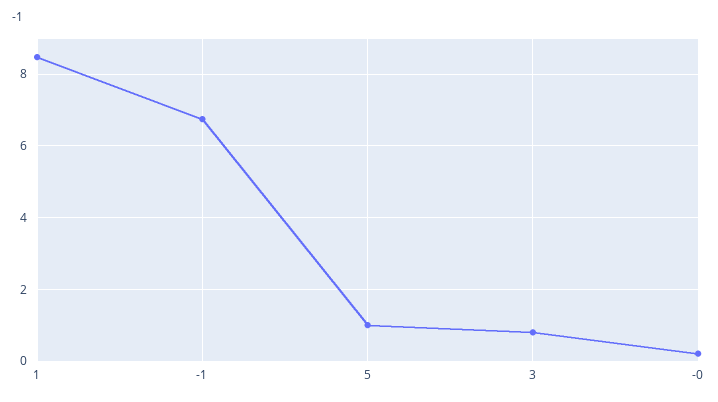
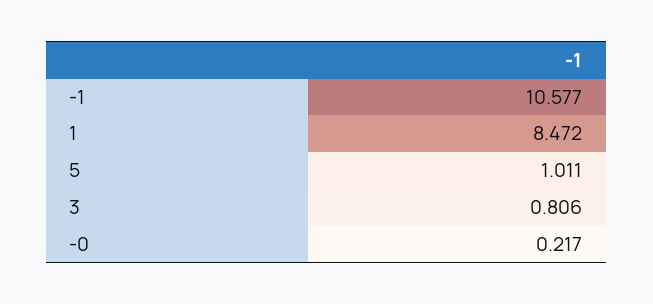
-1: 6.8 -> 10.577

